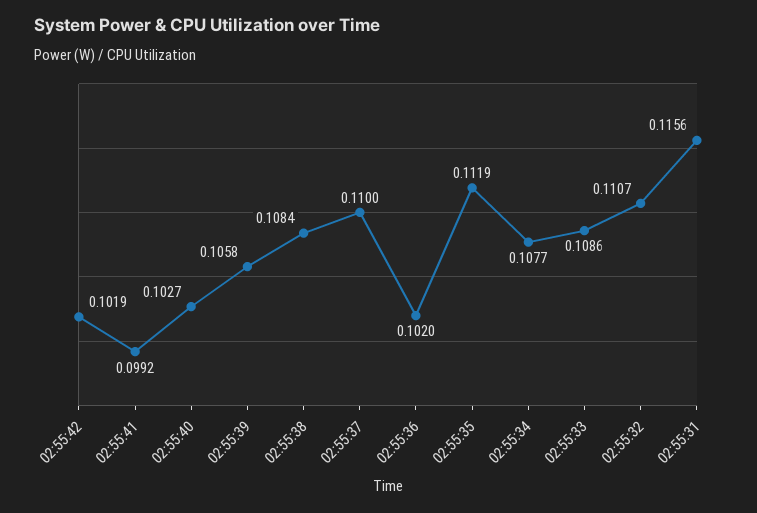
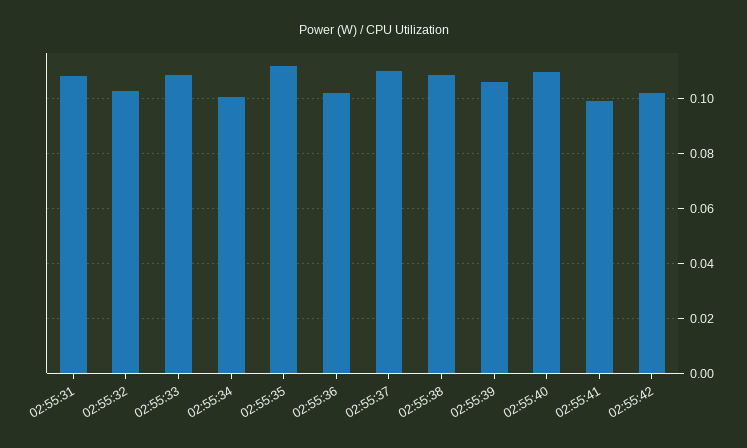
02:55:40: 0.1027 -> 0.11
02:55:34: 0.1077 -> 0.1
02:55:32: 0.1107 -> 0.1025
02:55:31: 0.1156 -> 0.1075

